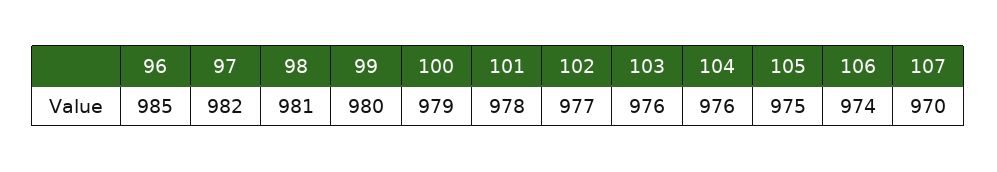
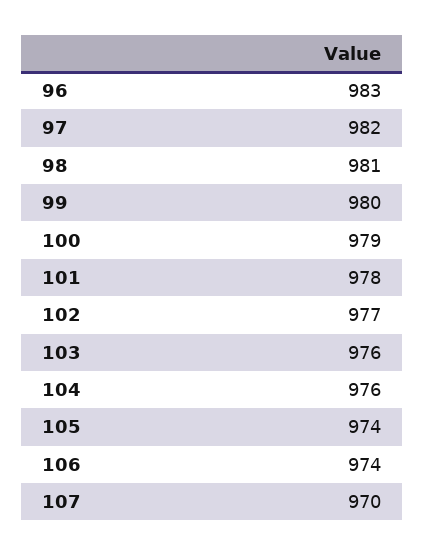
96: 985 -> 983
105: 975 -> 974

